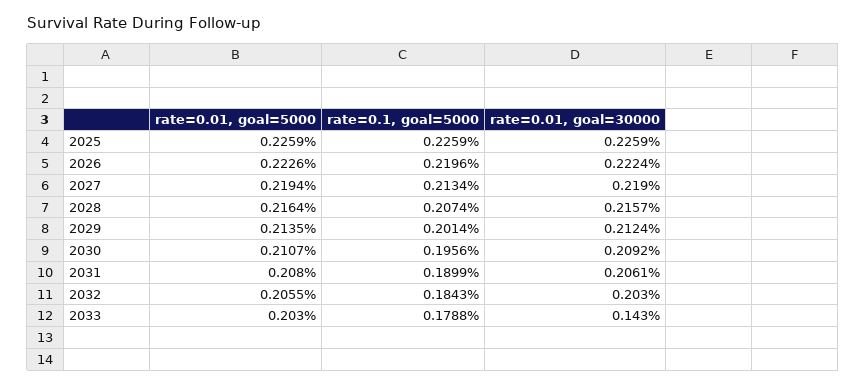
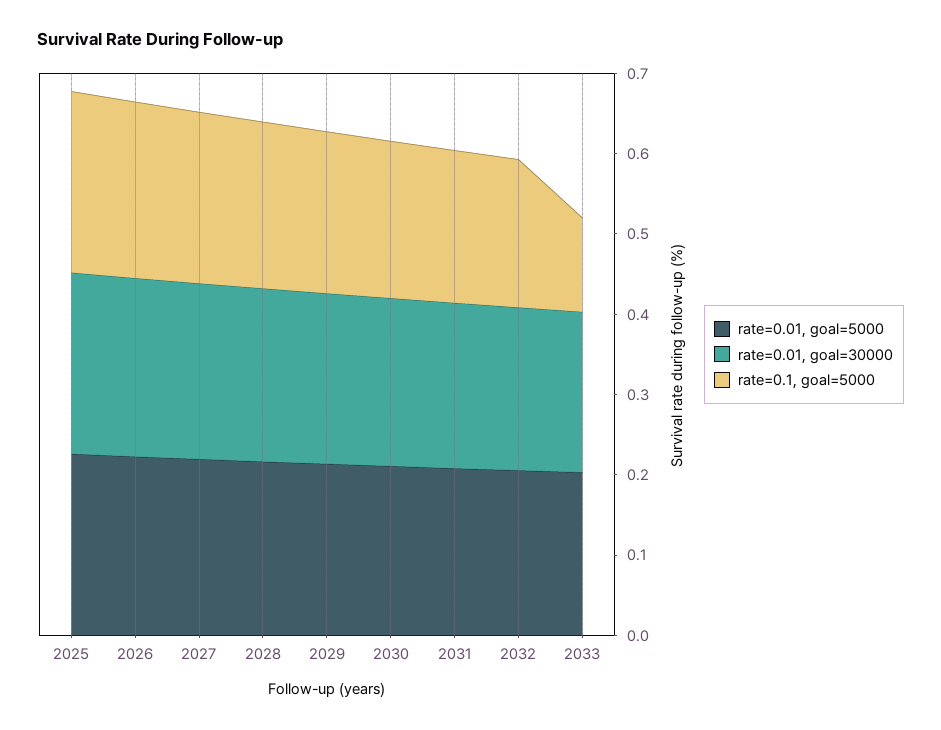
rate=0.1, goal=5000, 2033: 0.1788 -> 0.12
rate=0.01, goal=30000, 2033: 0.143 -> 0.2

